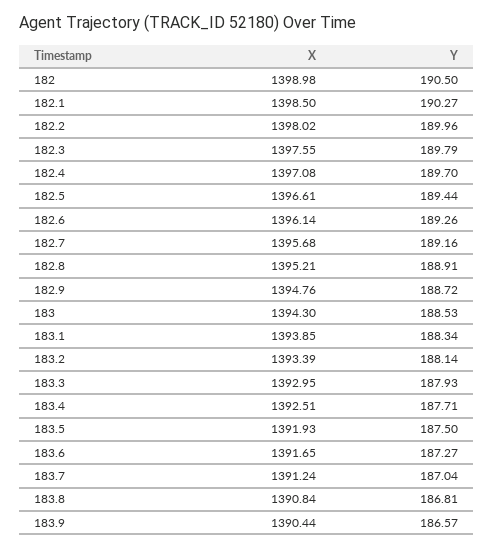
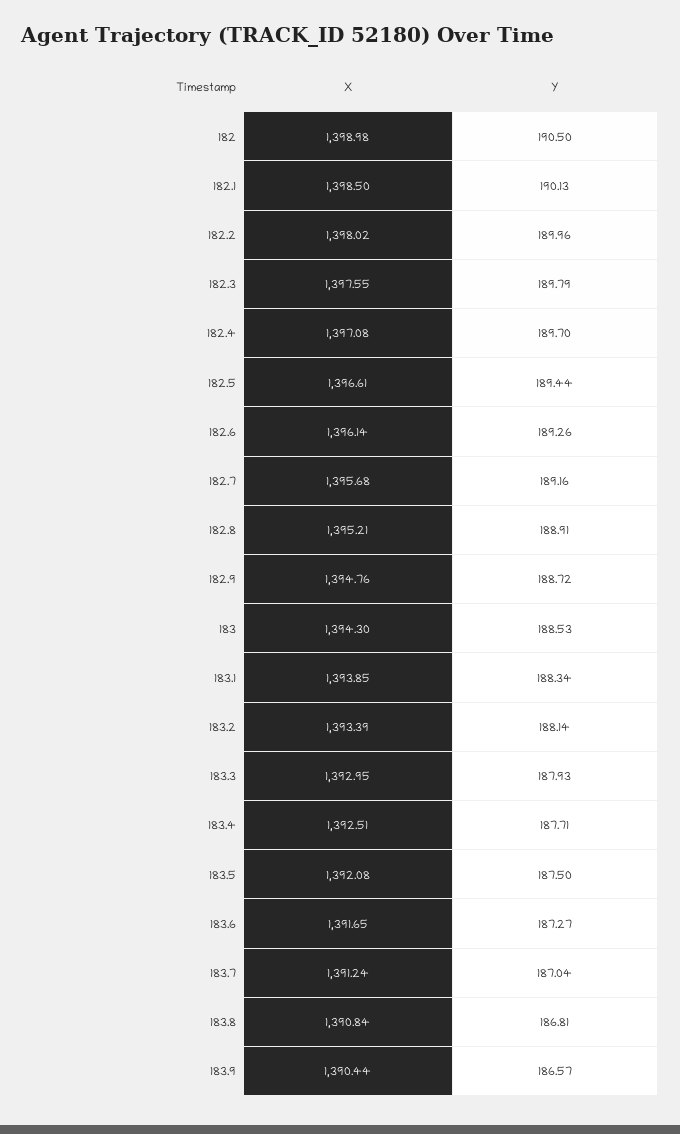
Y, 182.1: 190.27 -> 190.13
X, 183.5: 1391.93 -> 1392.08

